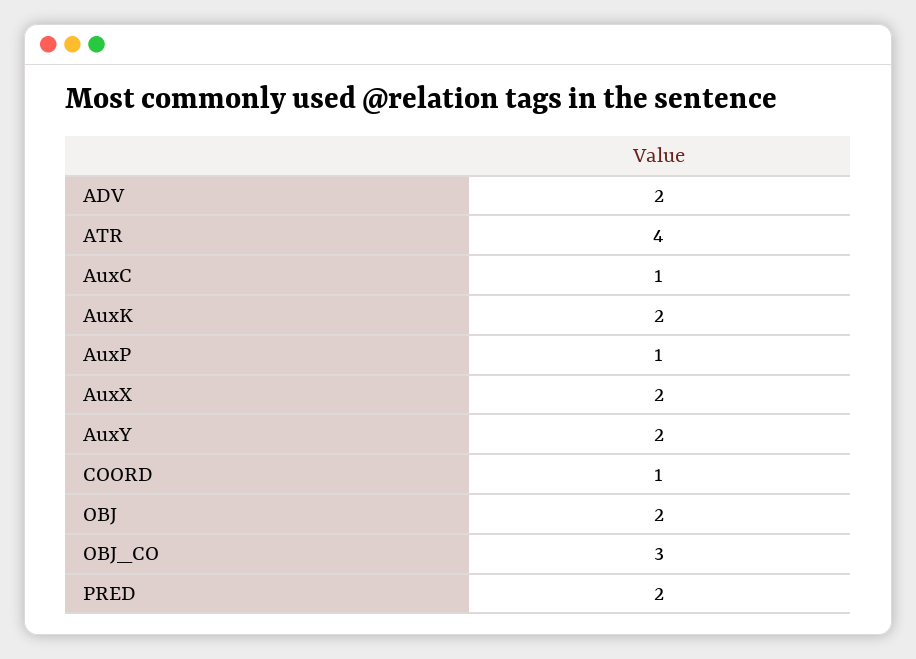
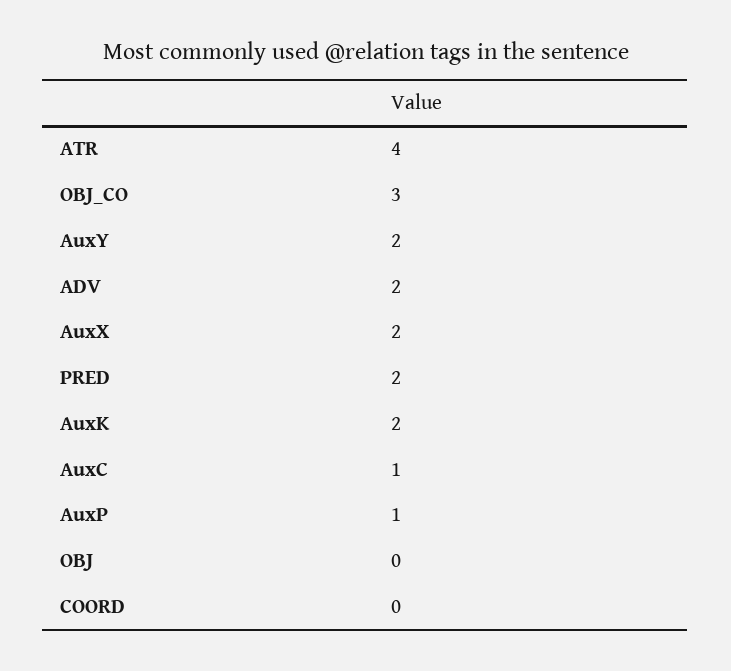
COORD: 1 -> 0
OBJ: 2 -> 0

